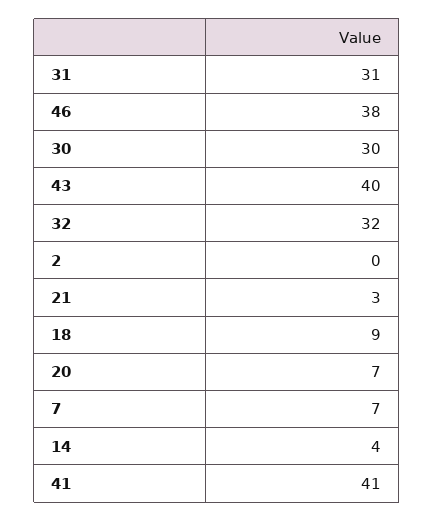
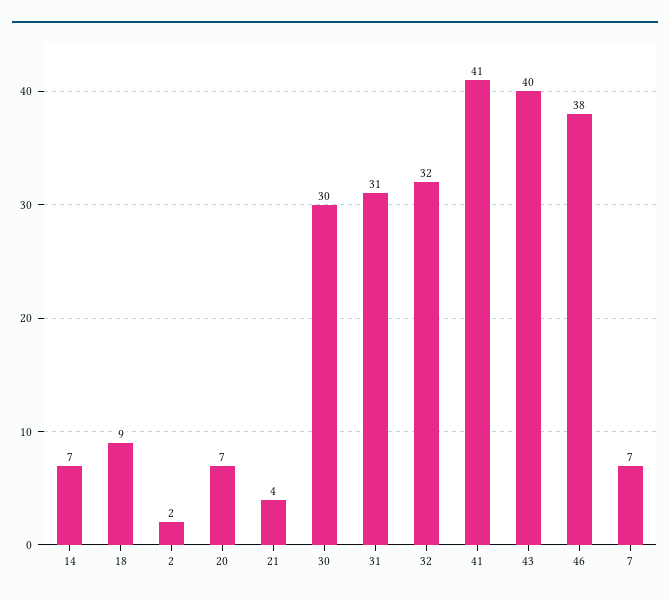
2: 0 -> 2
21: 3 -> 4
14: 4 -> 7

